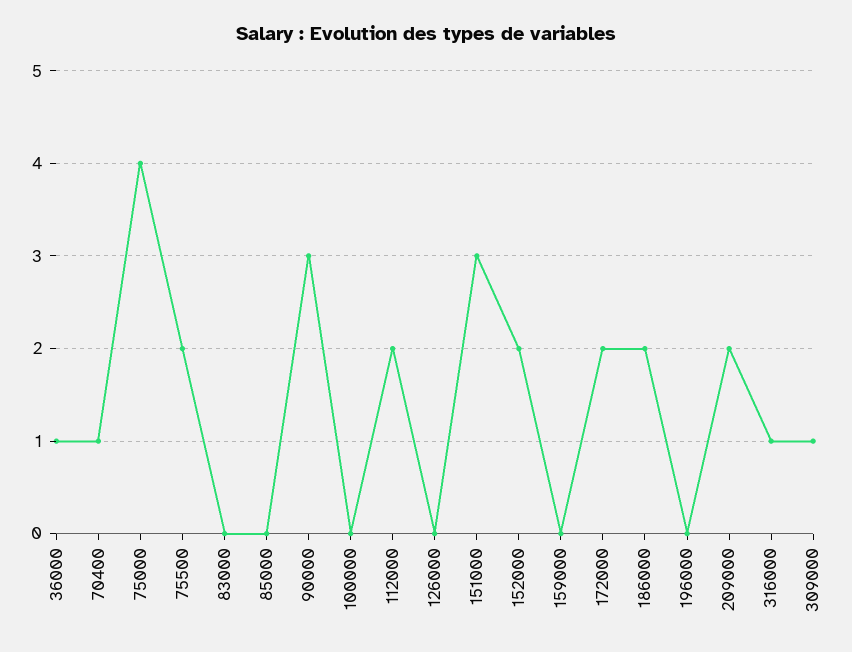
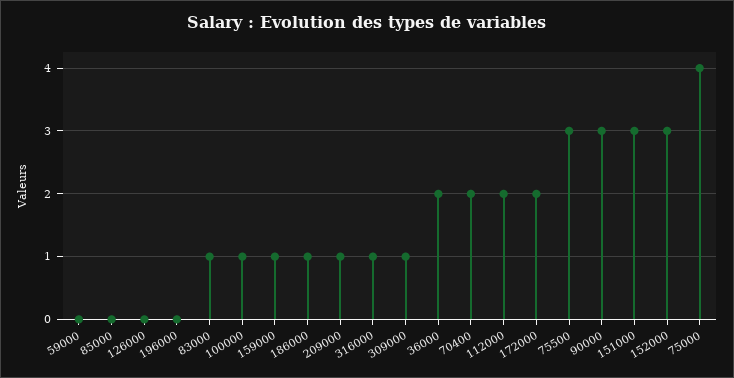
36000: 1 -> 2
70400: 1 -> 2
75500: 2 -> 3
83000: 0 -> 1
100000: 0 -> 1
152000: 2 -> 3
159000: 0 -> 1
186000: 2 -> 1
209000: 2 -> 1
59000: none -> 0

